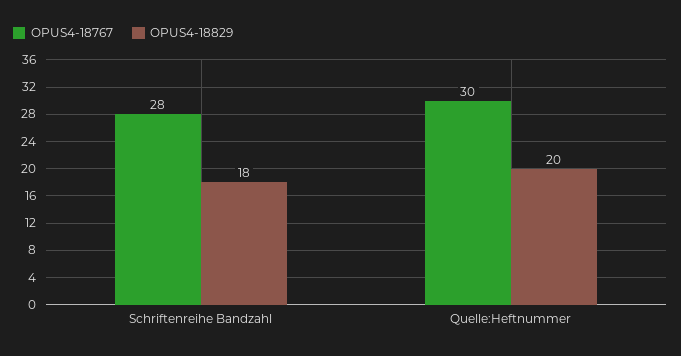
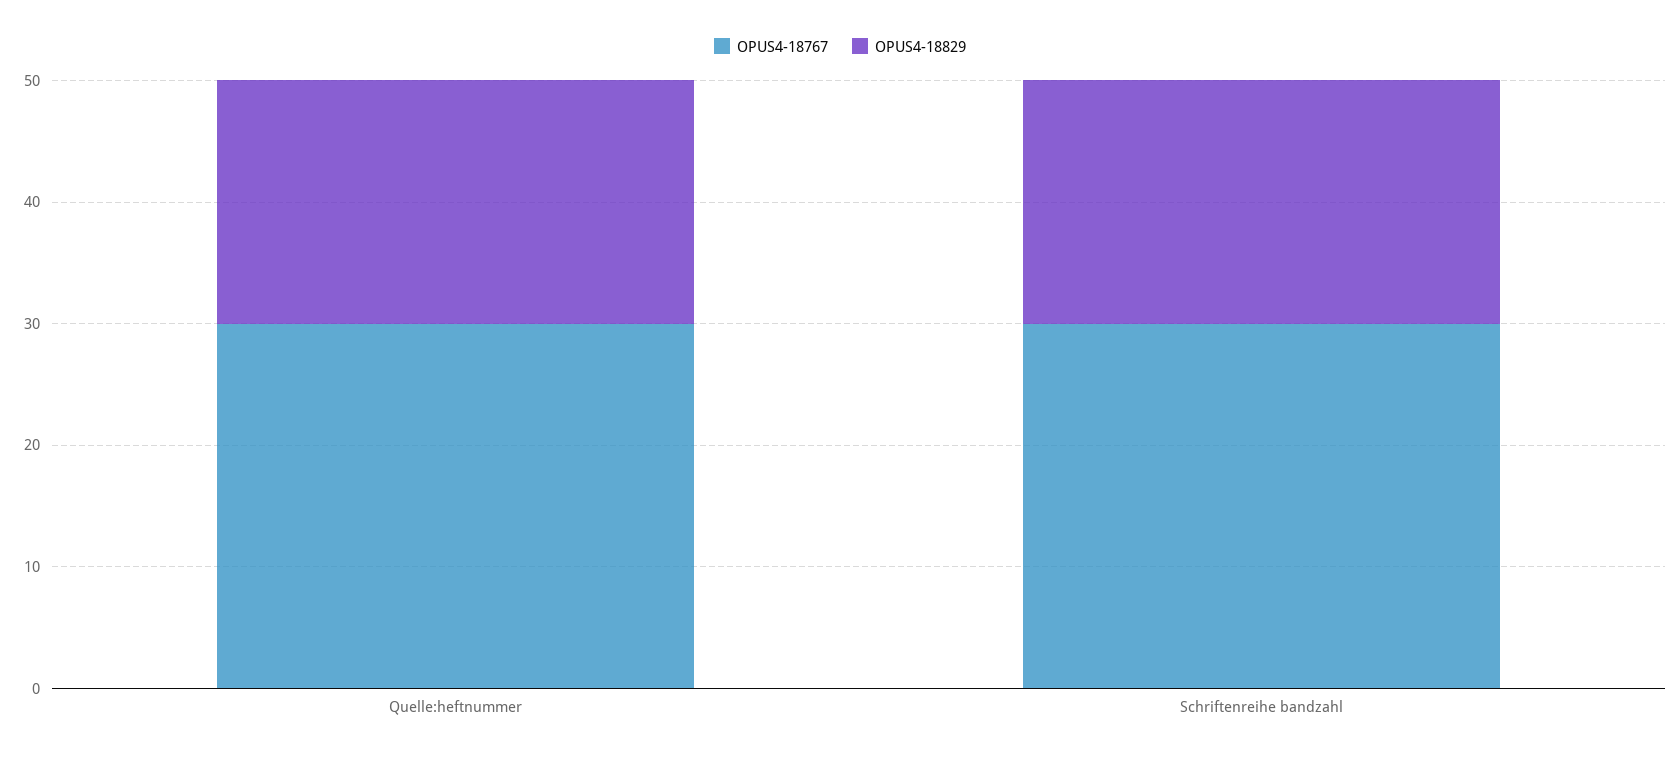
OPUS4-18767, Schriftenreihe Bandzahl: 28 -> 30
OPUS4-18829, Schriftenreihe Bandzahl: 18 -> 20

